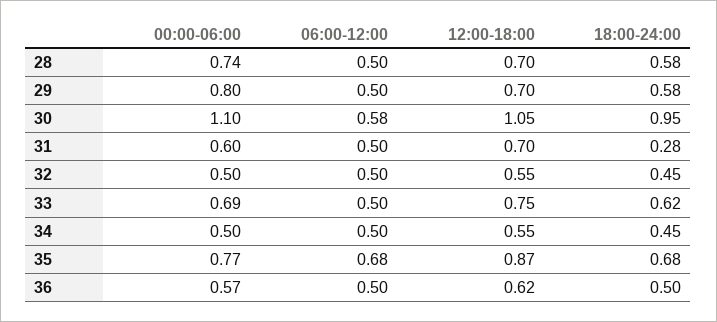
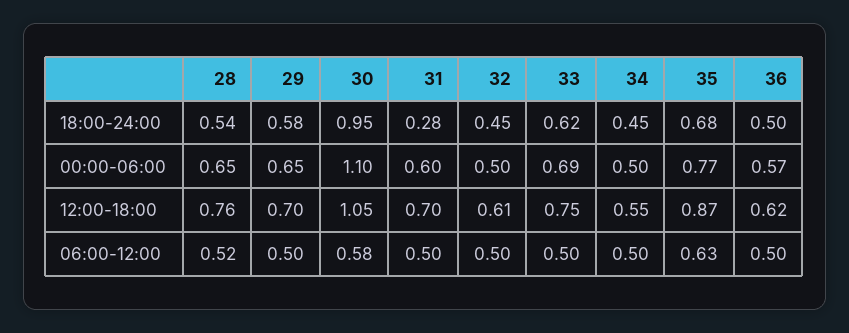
00:00-06:00, 28: 0.74 -> 0.65
06:00-12:00, 28: 0.5 -> 0.52
12:00-18:00, 28: 0.7 -> 0.76
18:00-24:00, 28: 0.58 -> 0.54
00:00-06:00, 29: 0.8 -> 0.65
12:00-18:00, 32: 0.55 -> 0.61
06:00-12:00, 35: 0.68 -> 0.63

